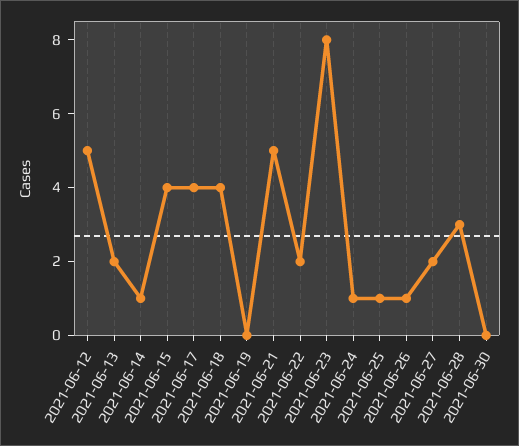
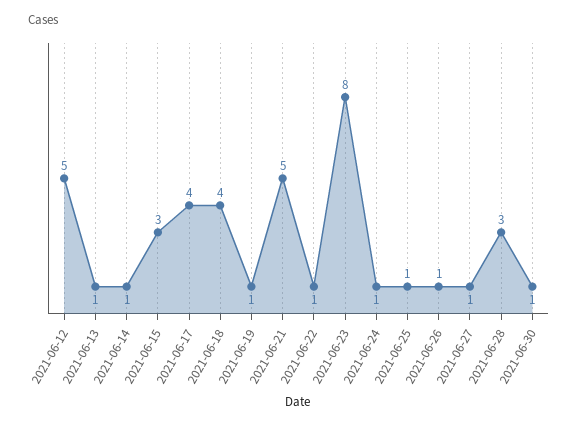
2021-06-13: 2 -> 1
2021-06-15: 4 -> 3
2021-06-19: 0 -> 1
2021-06-22: 2 -> 1
2021-06-27: 2 -> 1
2021-06-30: 0 -> 1

